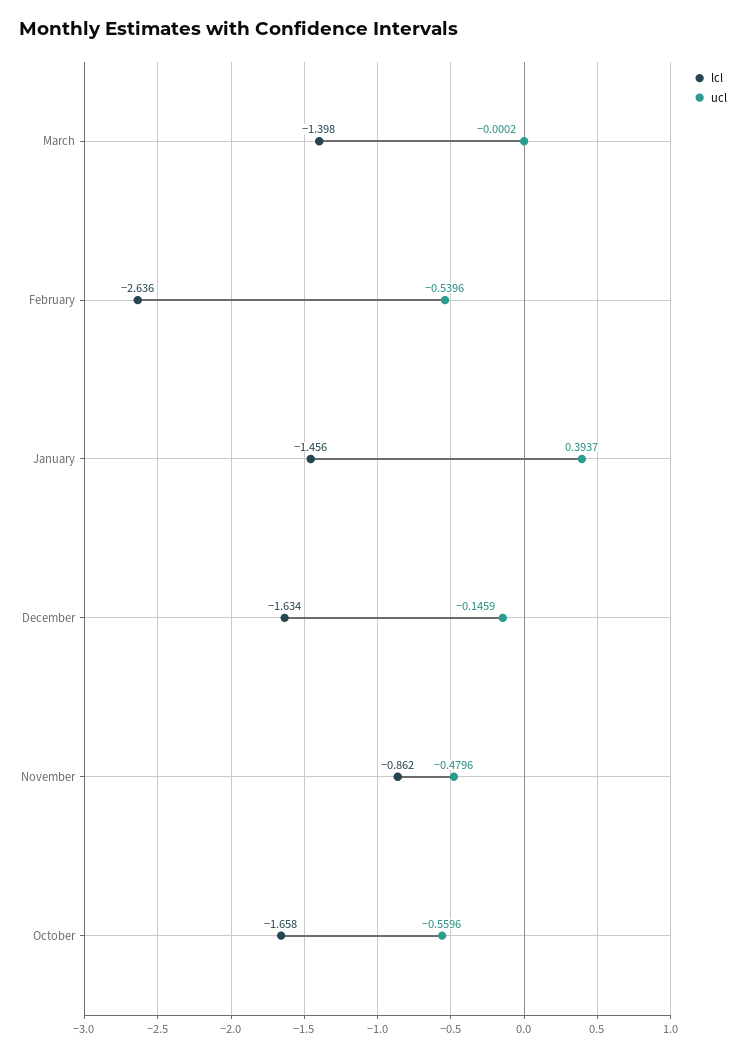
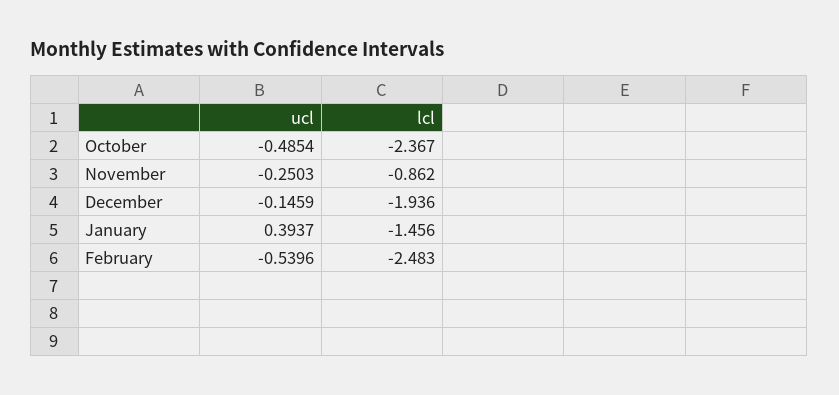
lcl, March: -1.398 -> none
ucl, March: -0.0002 -> none
lcl, February: -2.636 -> -2.483
lcl, December: -1.634 -> -1.936
ucl, November: -0.4796 -> -0.2503
lcl, October: -1.658 -> -2.367
ucl, October: -0.5596 -> -0.4854

